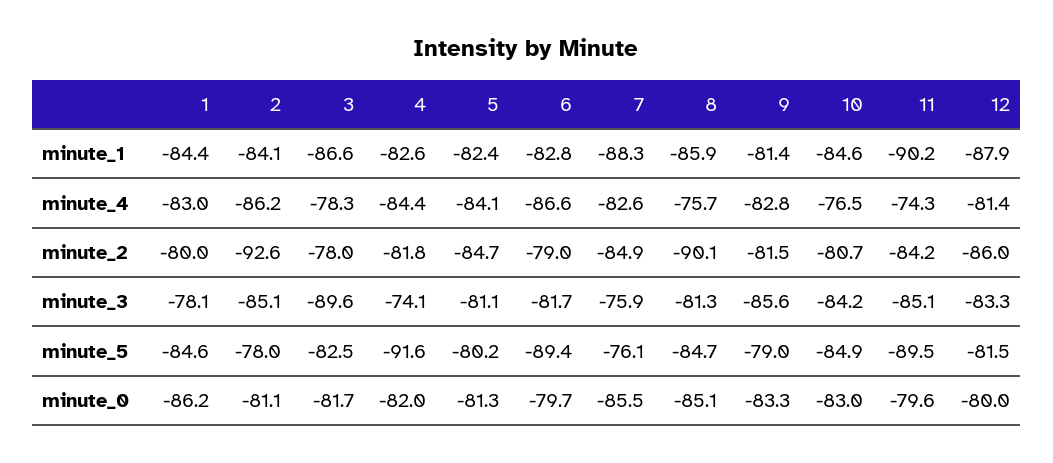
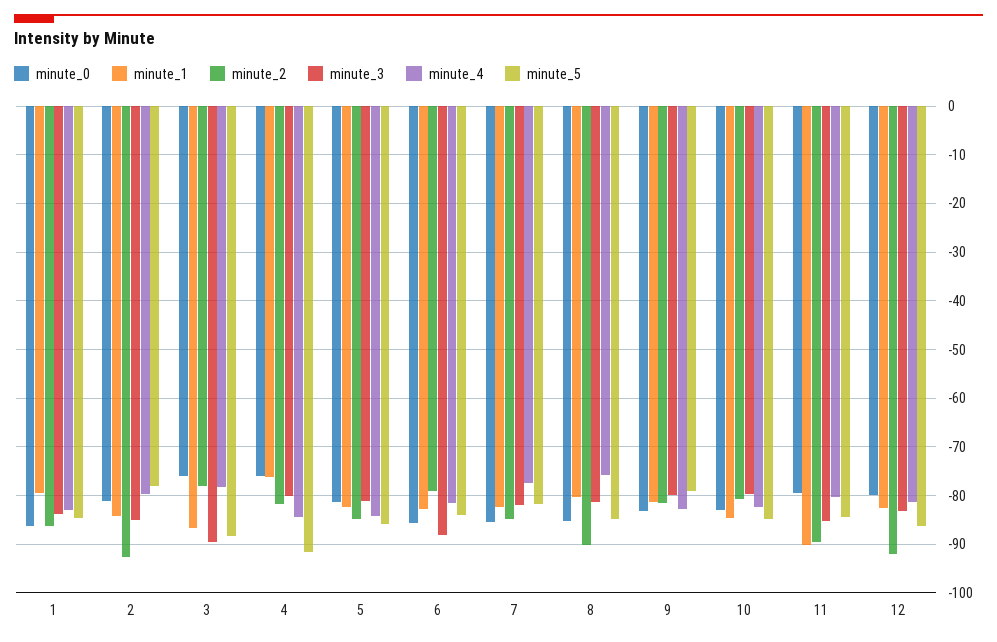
minute_1, 1: -84.4 -> -80
minute_1, 4: -82.6 -> -76
minute_1, 7: -88.3 -> -82
minute_1, 8: -85.9 -> -80
minute_1, 12: -87.9 -> -82
minute_4, 2: -86.2 -> -80
minute_4, 6: -86.6 -> -82
minute_4, 7: -82.6 -> -78
minute_4, 10: -76.5 -> -82
minute_4, 11: -74.3 -> -80
minute_2, 1: -80 -> -86
minute_2, 11: -84.2 -> -90
minute_2, 12: -86 -> -92
minute_3, 1: -78.1 -> -84
minute_3, 4: -74.1 -> -80
minute_3, 6: -81.7 -> -88
minute_3, 7: -75.9 -> -82
minute_3, 9: -85.6 -> -80
minute_3, 10: -84.2 -> -80
minute_5, 3: -82.5 -> -88
minute_5, 5: -80.2 -> -86
minute_5, 6: -89.4 -> -84
minute_5, 7: -76.1 -> -82
minute_5, 11: -89.5 -> -84
minute_5, 12: -81.5 -> -86
minute_0, 3: -81.7 -> -76
minute_0, 4: -82 -> -76
minute_0, 6: -79.7 -> -86

